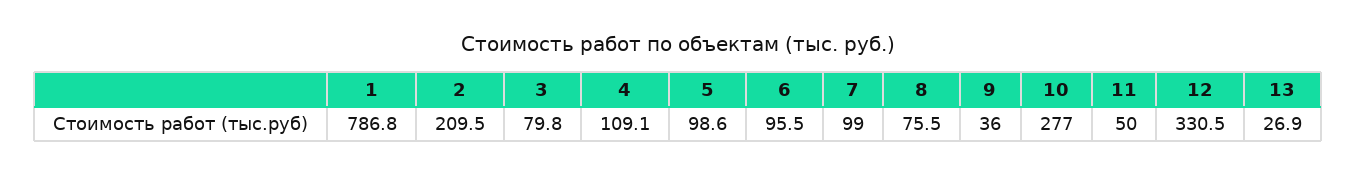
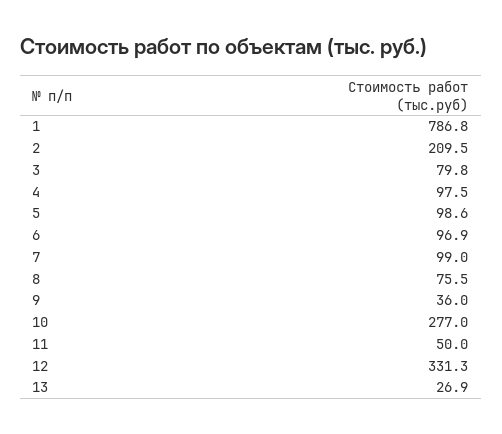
4: 109.1 -> 97.5
6: 95.5 -> 96.9
12: 330.5 -> 331.3

